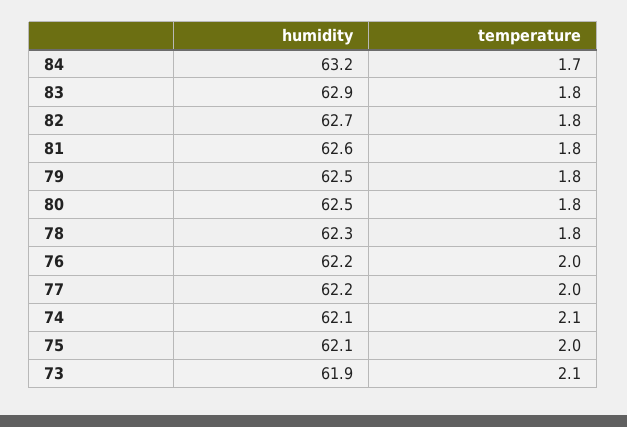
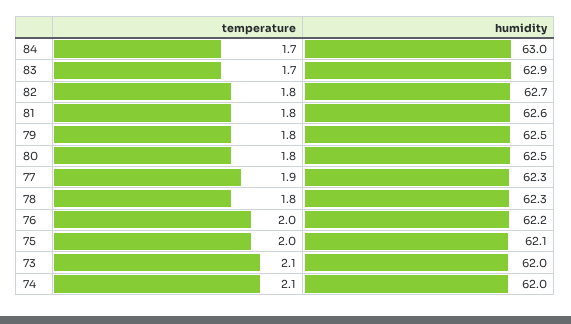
humidity, 84: 63.2 -> 63
temperature, 83: 1.8 -> 1.7
humidity, 77: 62.2 -> 62.3
temperature, 77: 2 -> 1.9
humidity, 74: 62.1 -> 62
humidity, 73: 61.9 -> 62

